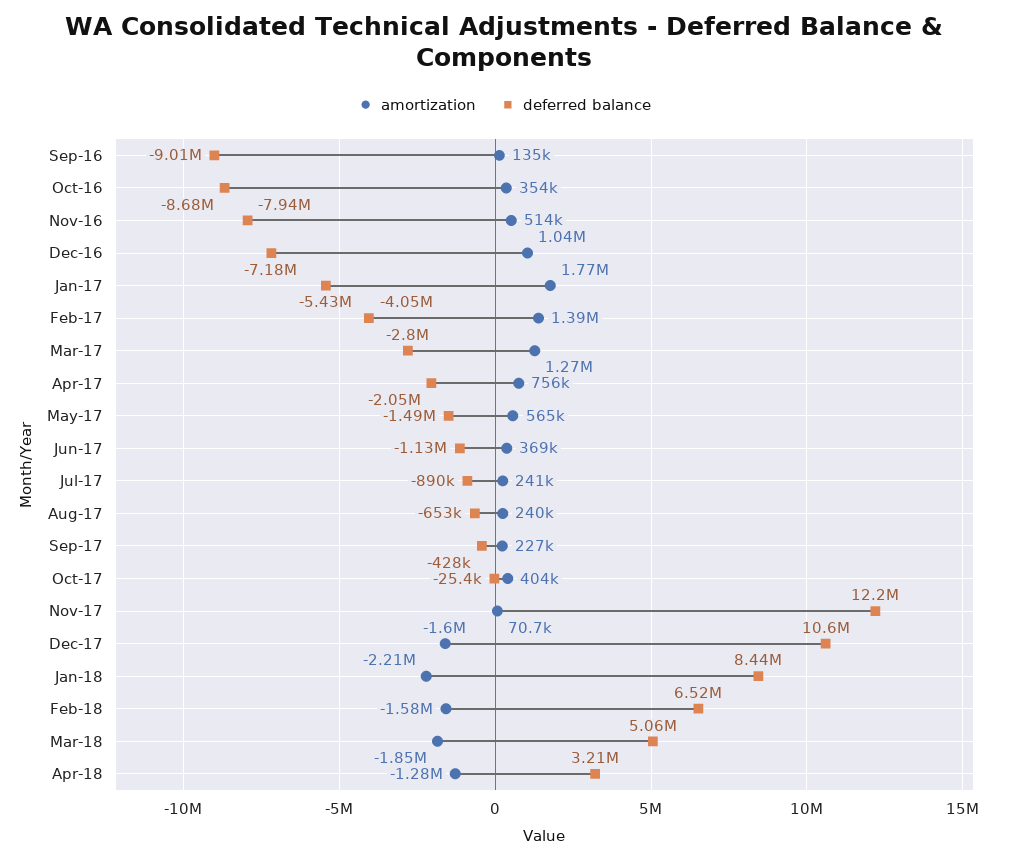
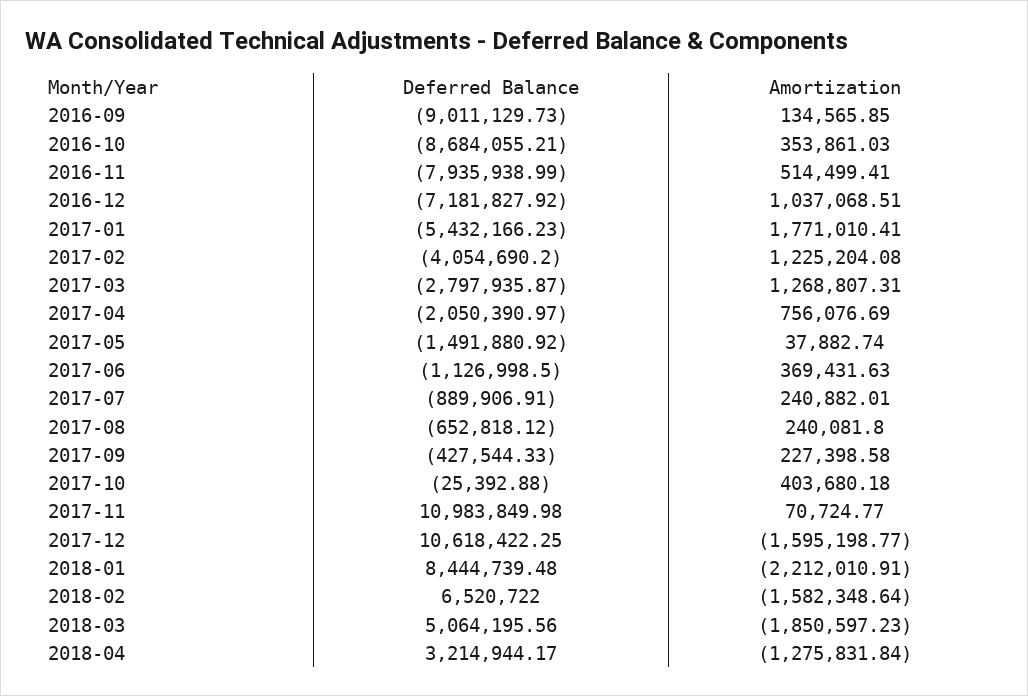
amortization, Feb-17: 1390000 -> 1225204.08
amortization, May-17: 565000 -> 37882.74
deferred balance, Nov-17: 12200000 -> 10983849.98

